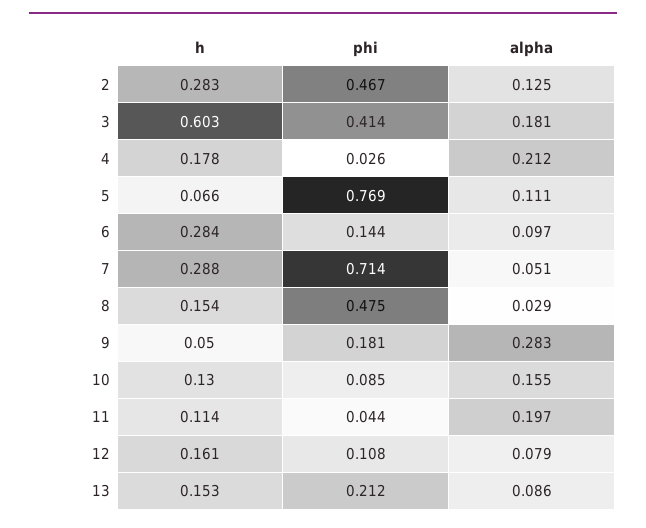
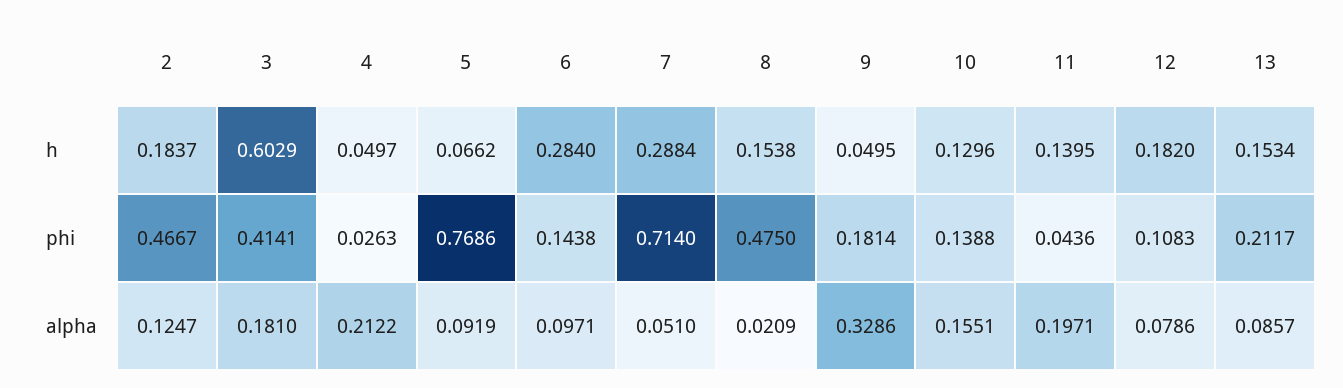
h, 2: 0.283 -> 0.1837
h, 4: 0.178 -> 0.0497
alpha, 5: 0.111 -> 0.0919
alpha, 8: 0.029 -> 0.0209
alpha, 9: 0.283 -> 0.3286
phi, 10: 0.085 -> 0.1388
h, 11: 0.114 -> 0.1395
h, 12: 0.161 -> 0.182

